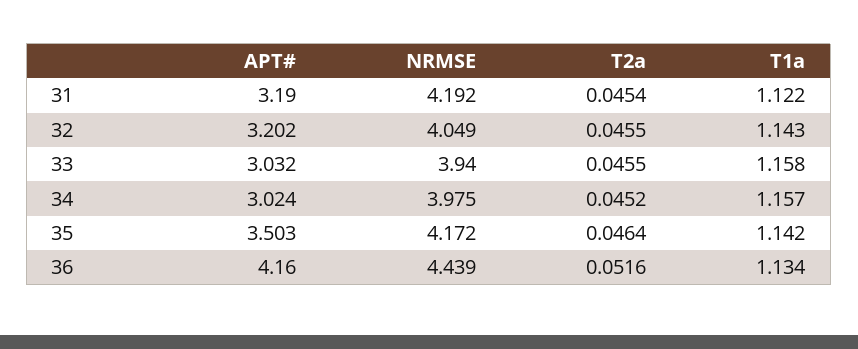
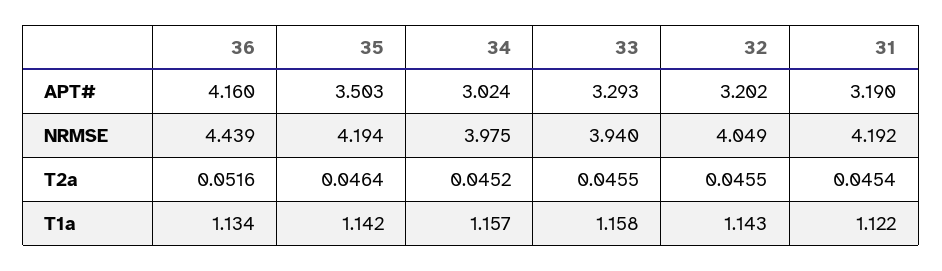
APT#, 33: 3.032 -> 3.293
NRMSE, 35: 4.172 -> 4.194

